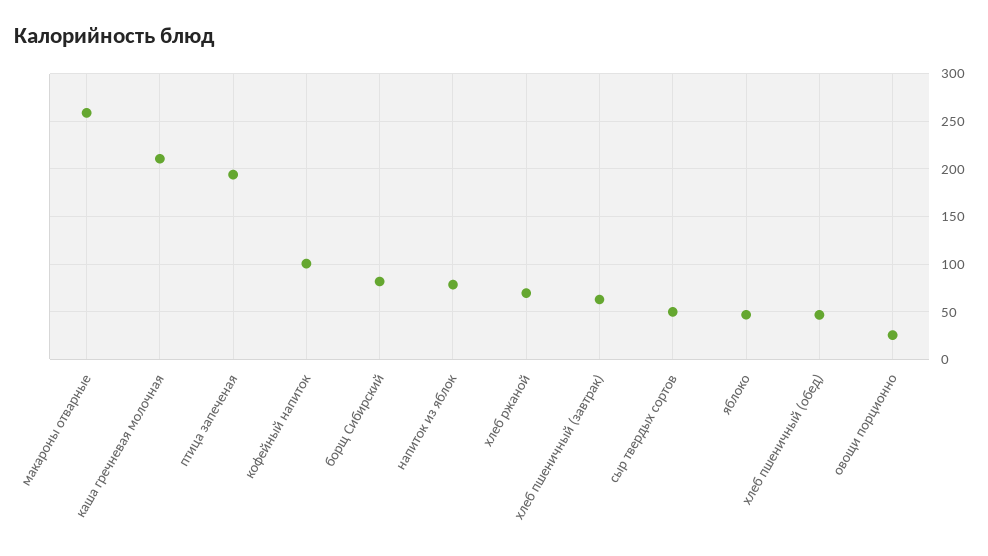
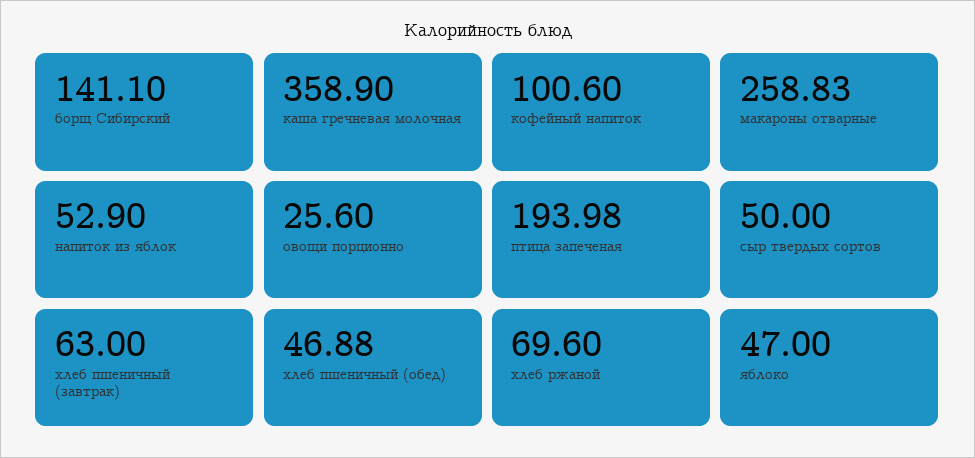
каша гречневая молочная: 210 -> 358.9
борщ Сибирский: 80 -> 141.1
напиток из яблок: 80 -> 52.9

